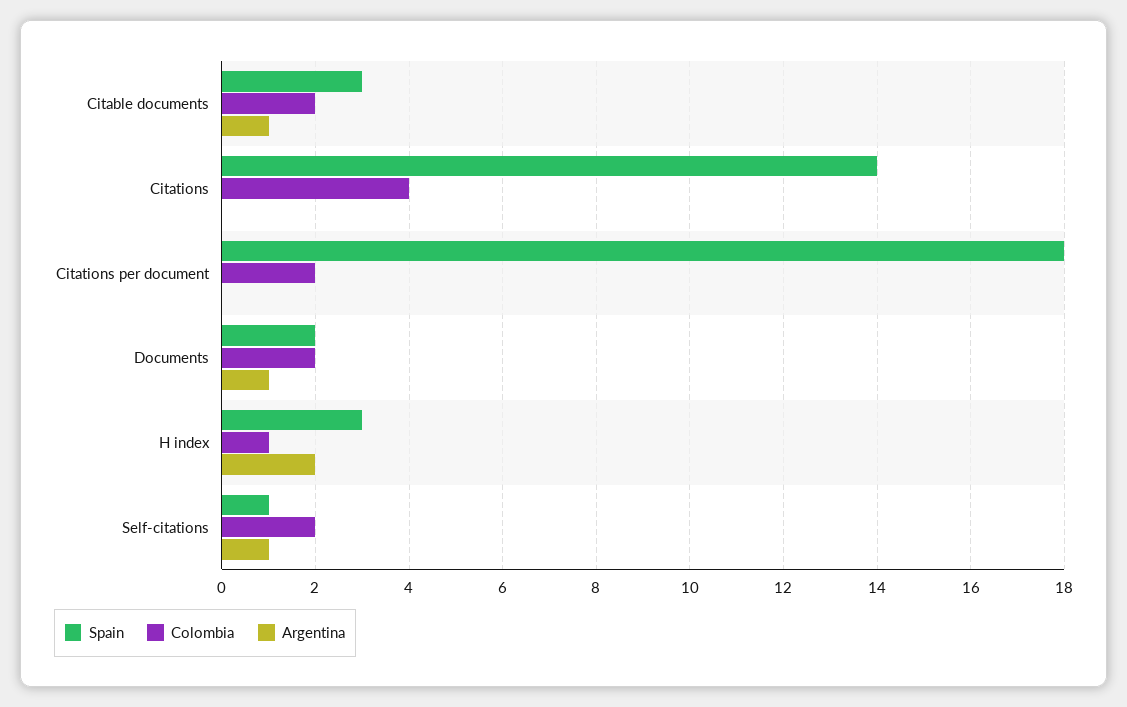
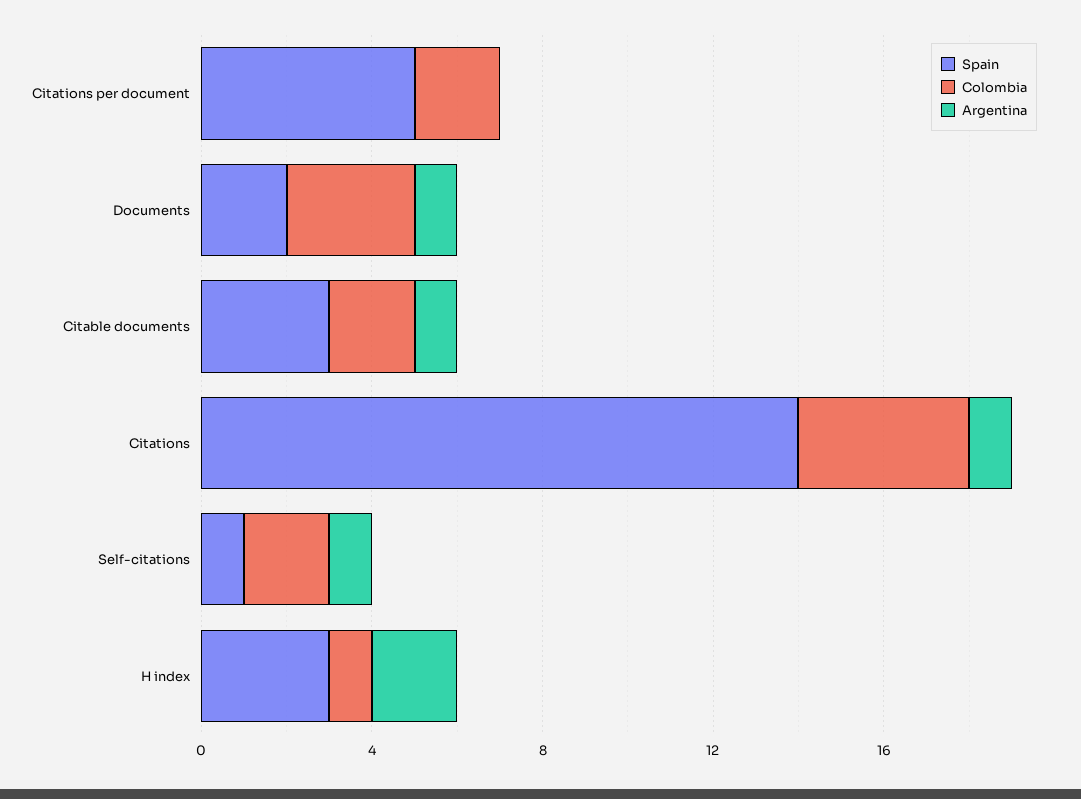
Argentina, Citations: 0 -> 1
Spain, Citations per document: 18 -> 5
Colombia, Documents: 2 -> 3

